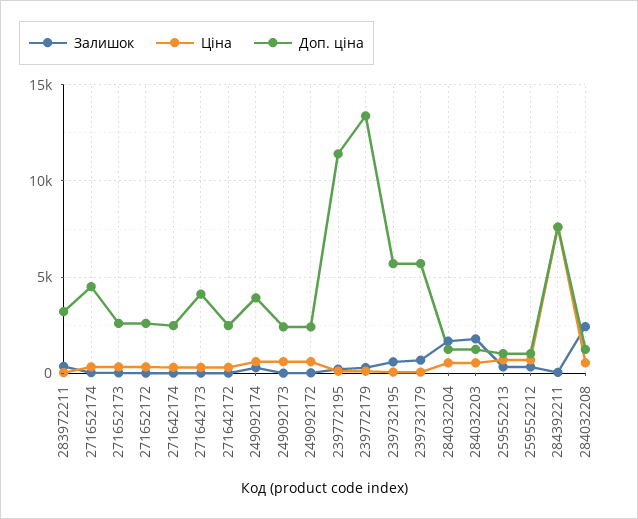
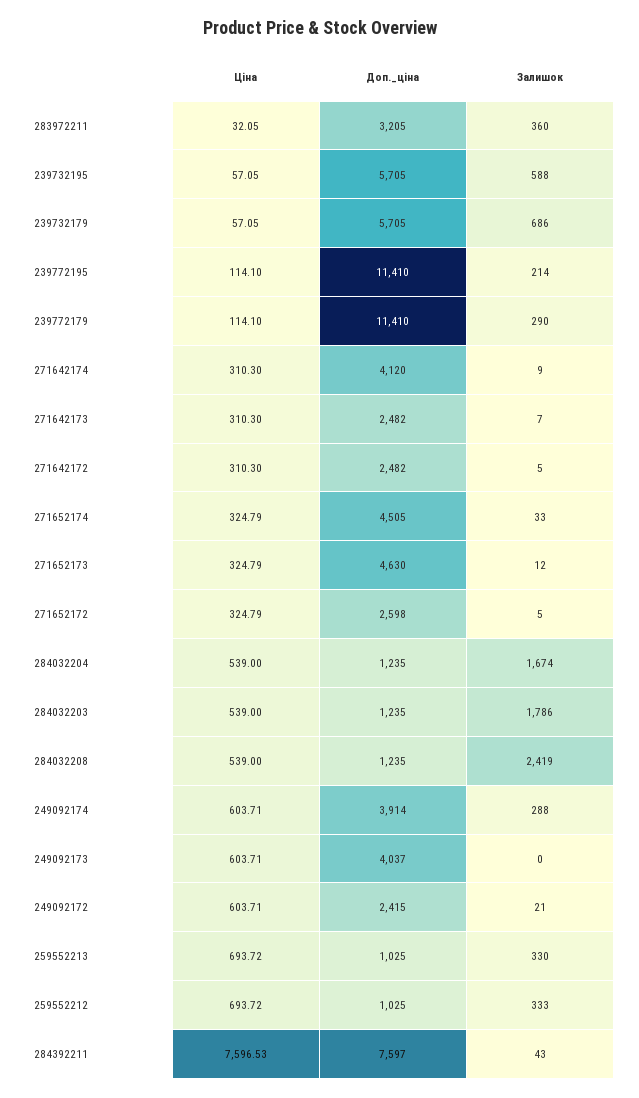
Доп. ціна, 271652173: 2500 -> 4630
Доп. ціна, 271642174: 2500 -> 4120
Доп. ціна, 271642173: 4000 -> 2482
Доп. ціна, 249092173: 2500 -> 4037
Доп. ціна, 239772179: 13500 -> 11410

